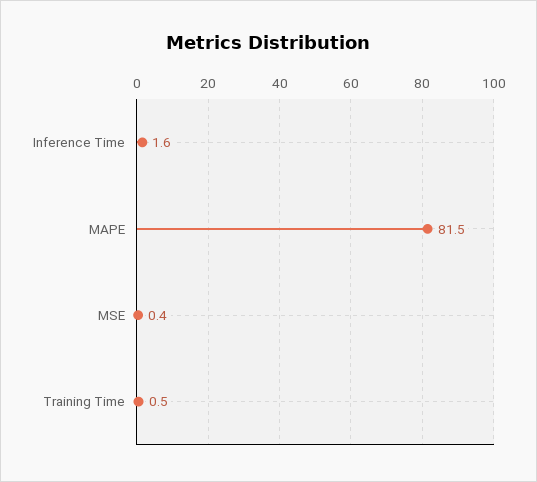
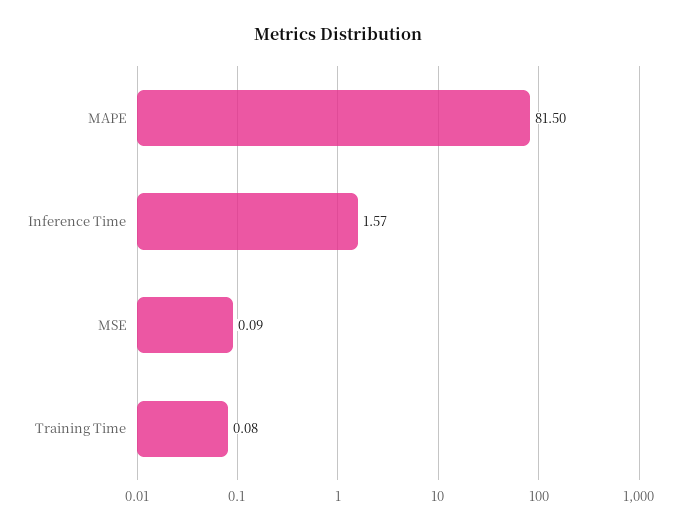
MSE: 0.4 -> 0.09
Training Time: 0.5 -> 0.08

